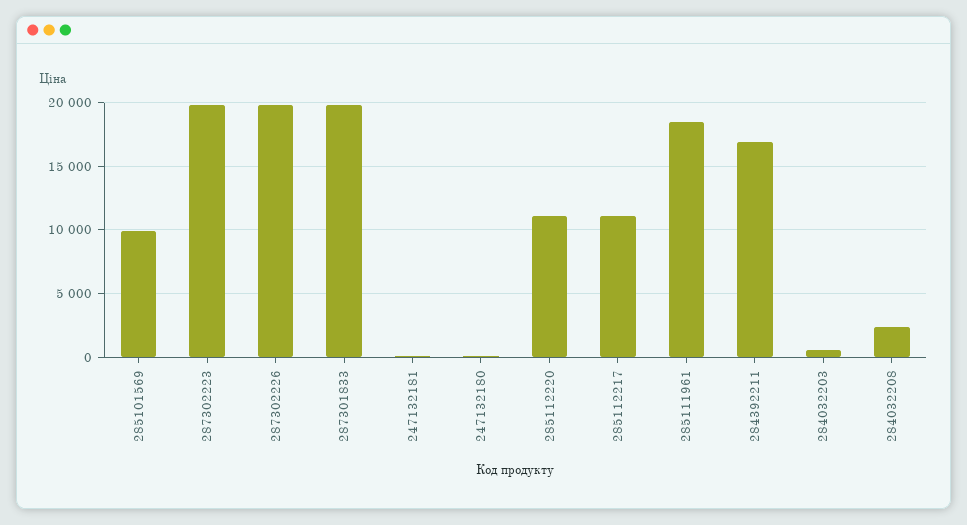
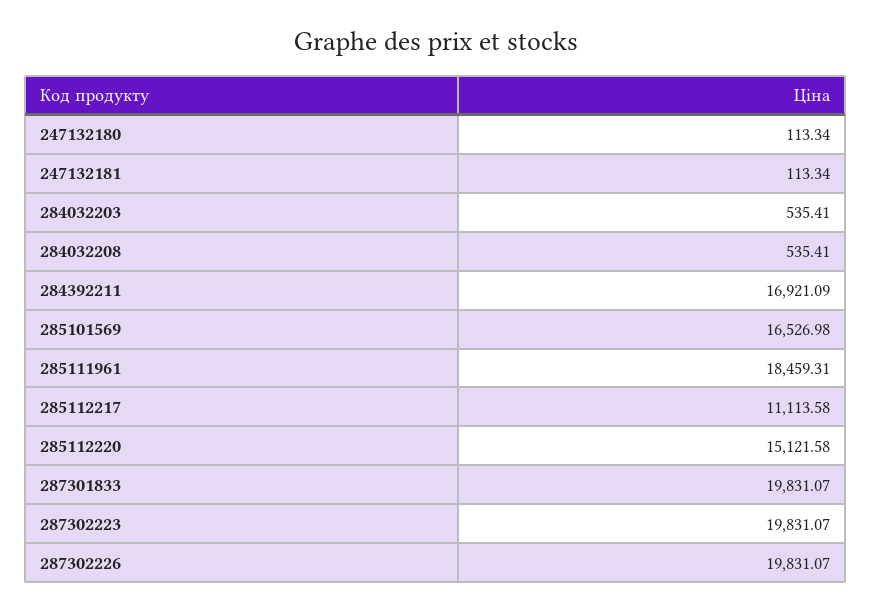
285101569: 10000 -> 16526.98
285112220: 11000 -> 15121.58
284032208: 2500 -> 535.41

